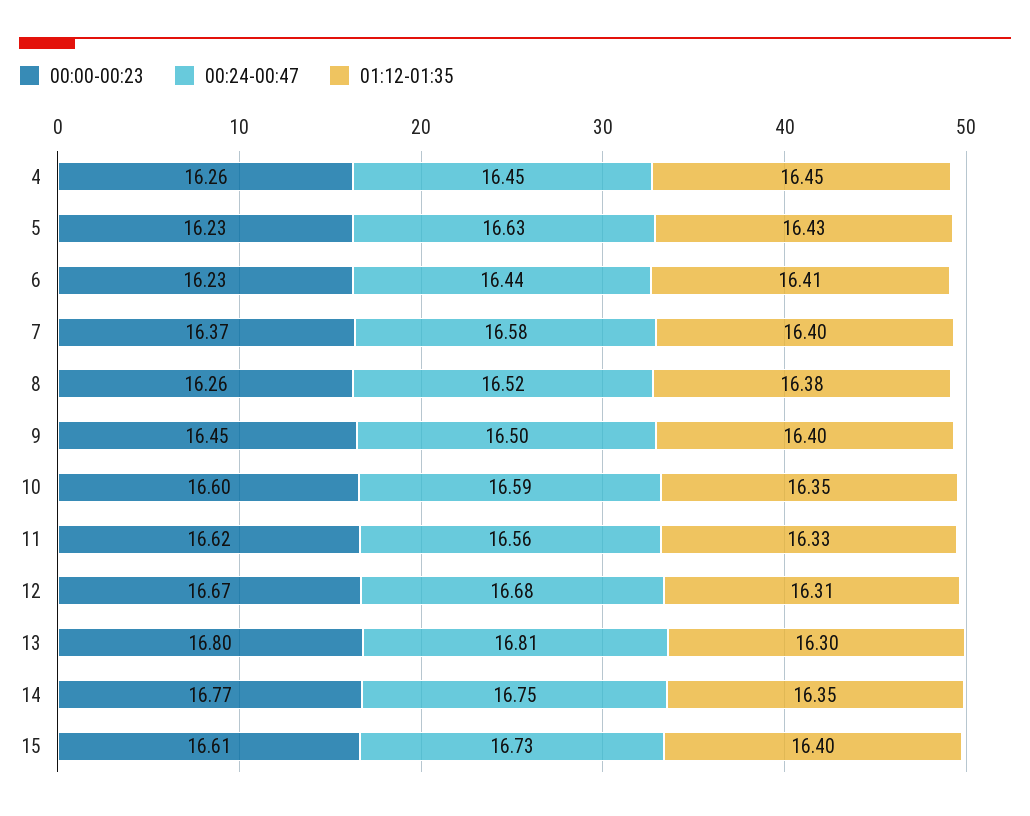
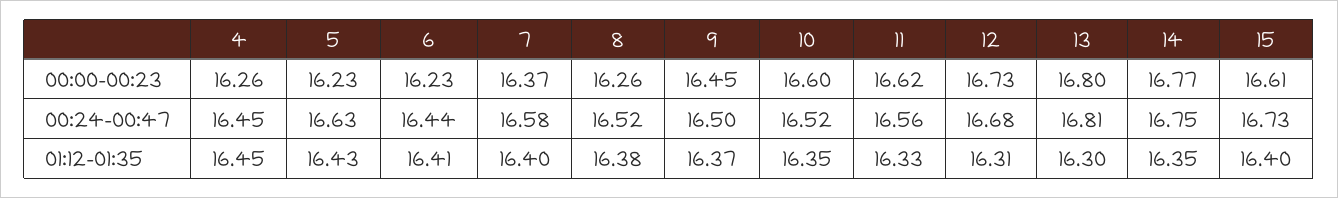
01:12-01:35, 9: 16.4 -> 16.37
00:24-00:47, 10: 16.59 -> 16.52
00:00-00:23, 12: 16.67 -> 16.73

